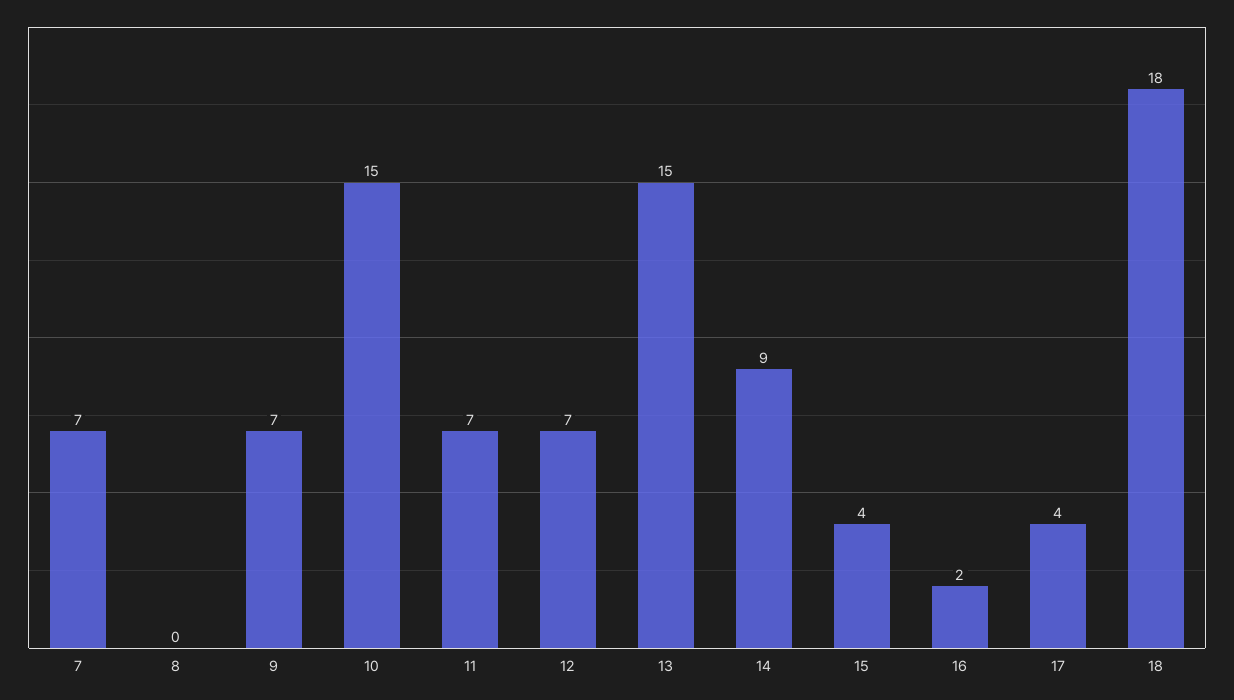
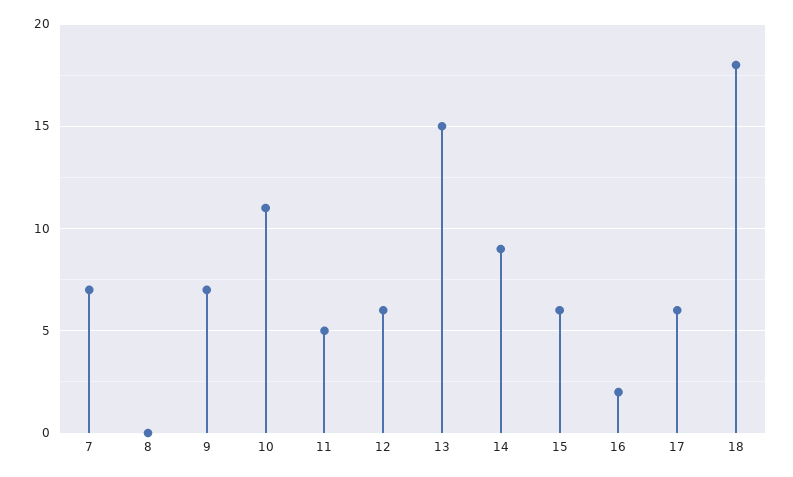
10: 15 -> 11
11: 7 -> 5
12: 7 -> 6
15: 4 -> 6
17: 4 -> 6

